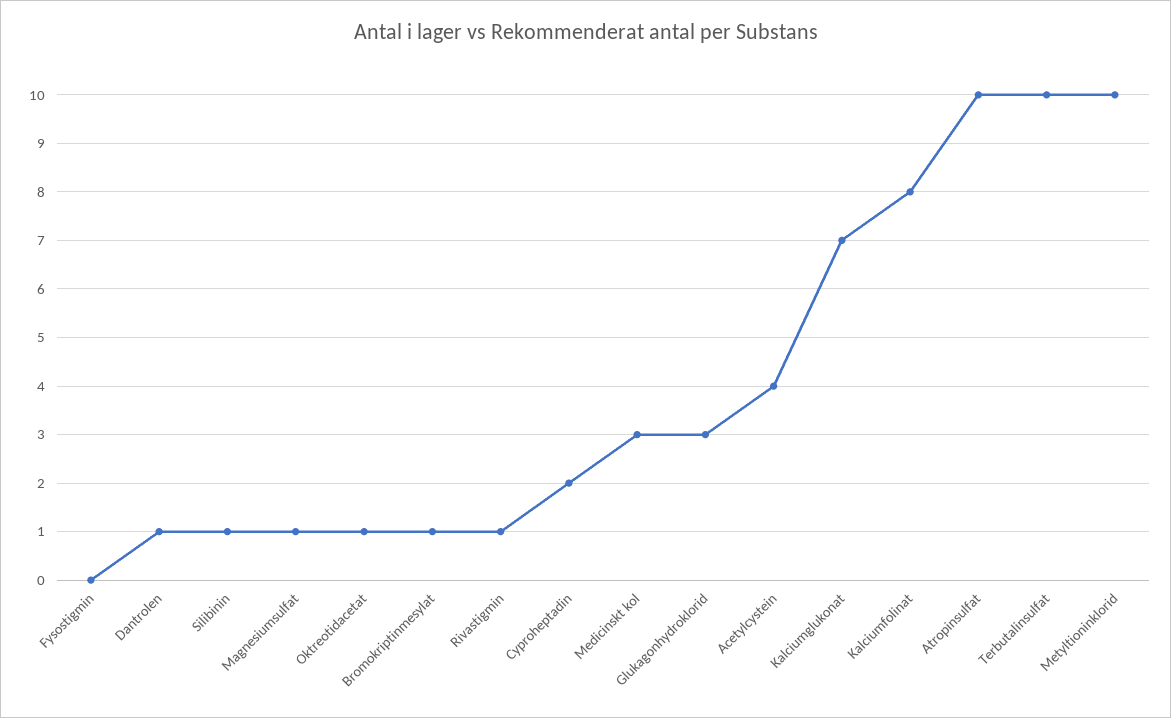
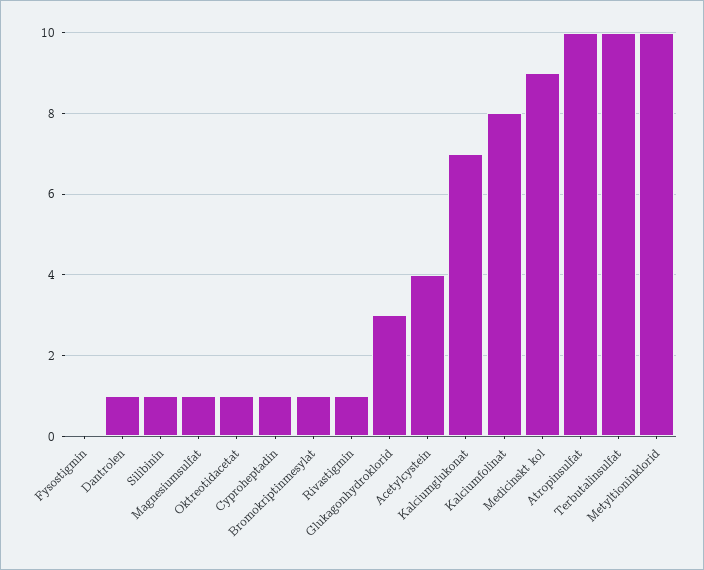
Cyproheptadin: 2 -> 1
Medicinskt kol: 3 -> 9

